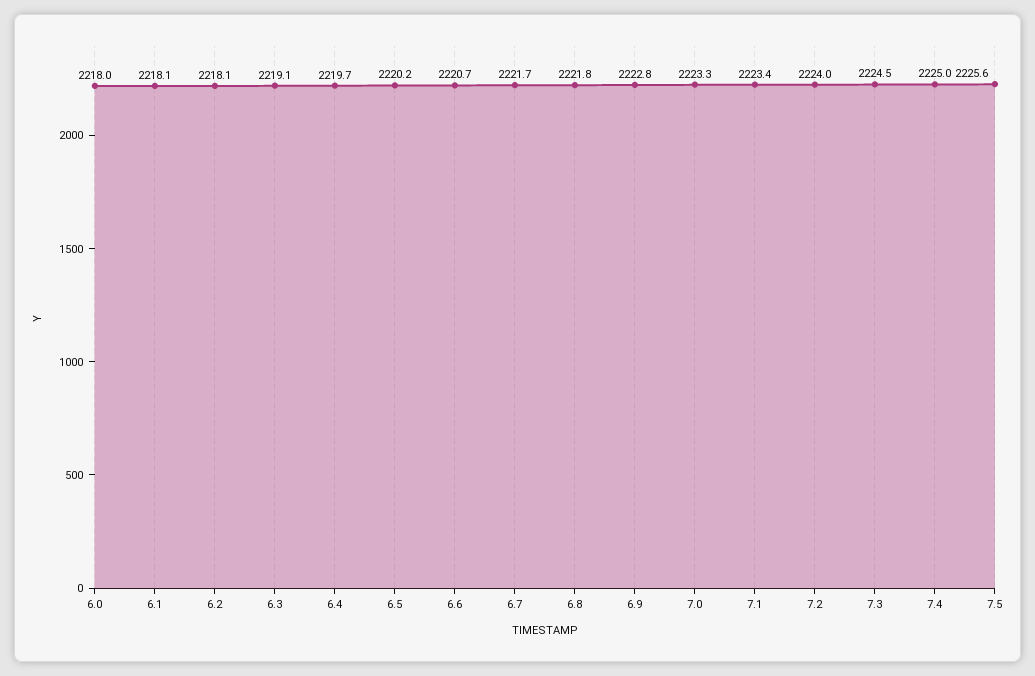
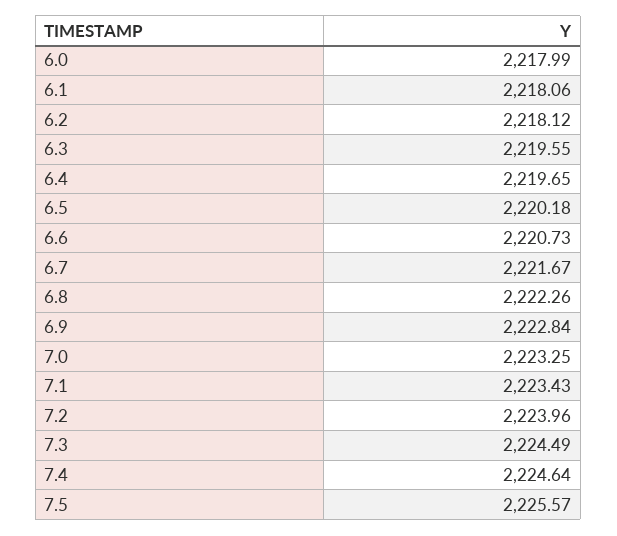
6.3: 2219.1 -> 2219.55
6.8: 2221.8 -> 2222.26
7.4: 2225 -> 2224.64

